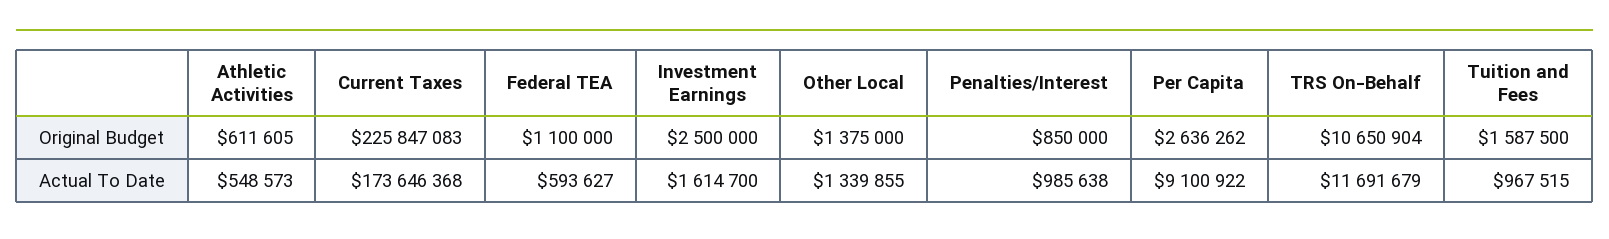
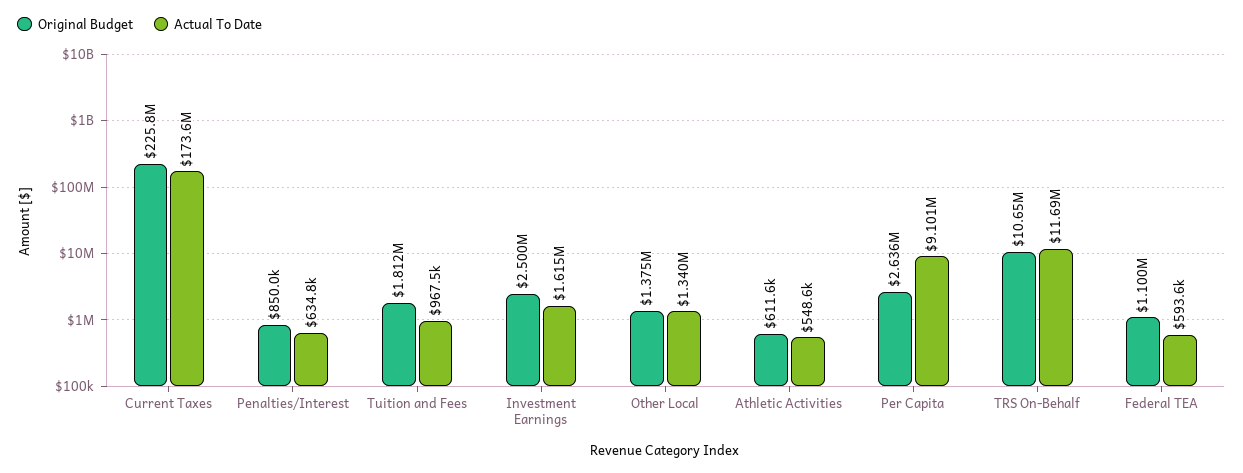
Original Budget, Tuition and Fees: 1587500 -> 1812000
Actual To Date, Penalties/Interest: 985638 -> 634800

